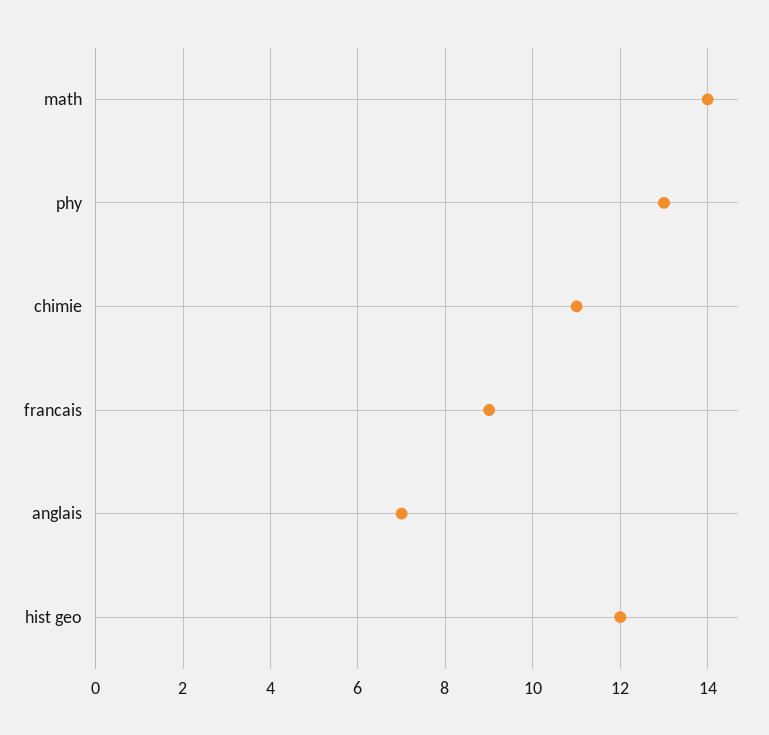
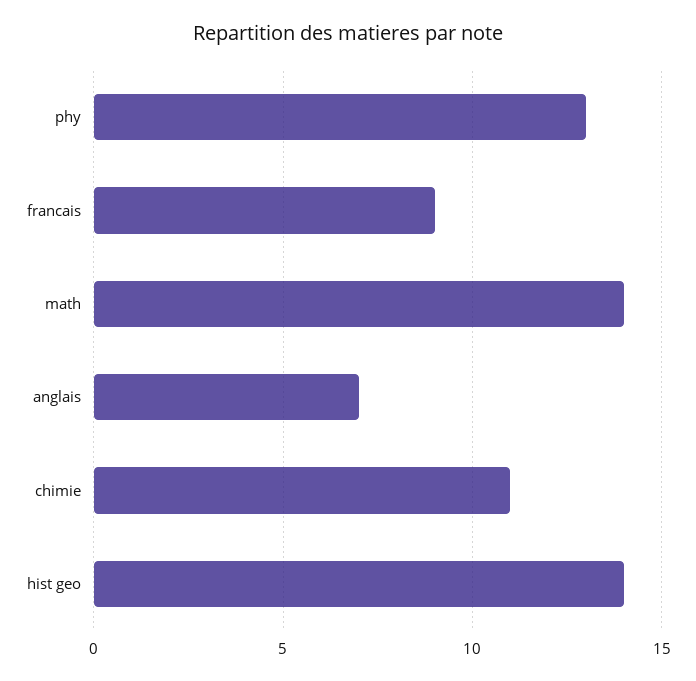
hist geo: 12 -> 14

